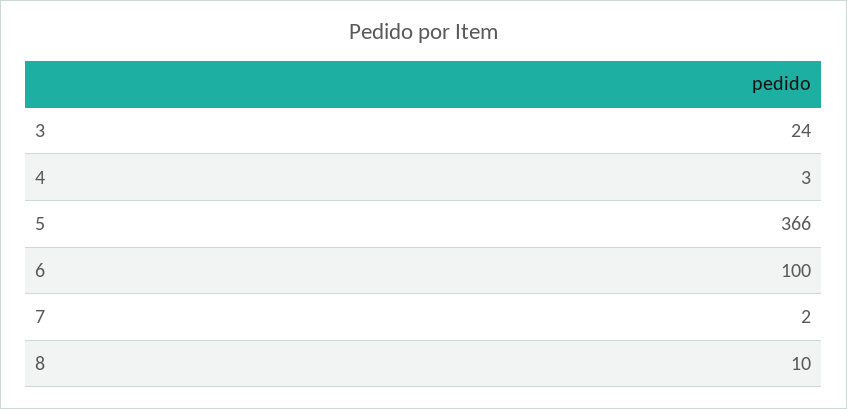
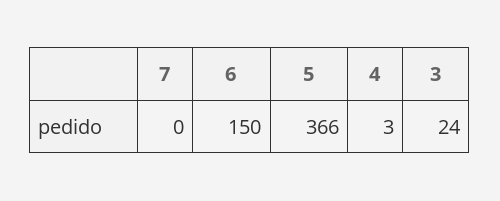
6: 100 -> 150
7: 2 -> 0
8: 10 -> none

